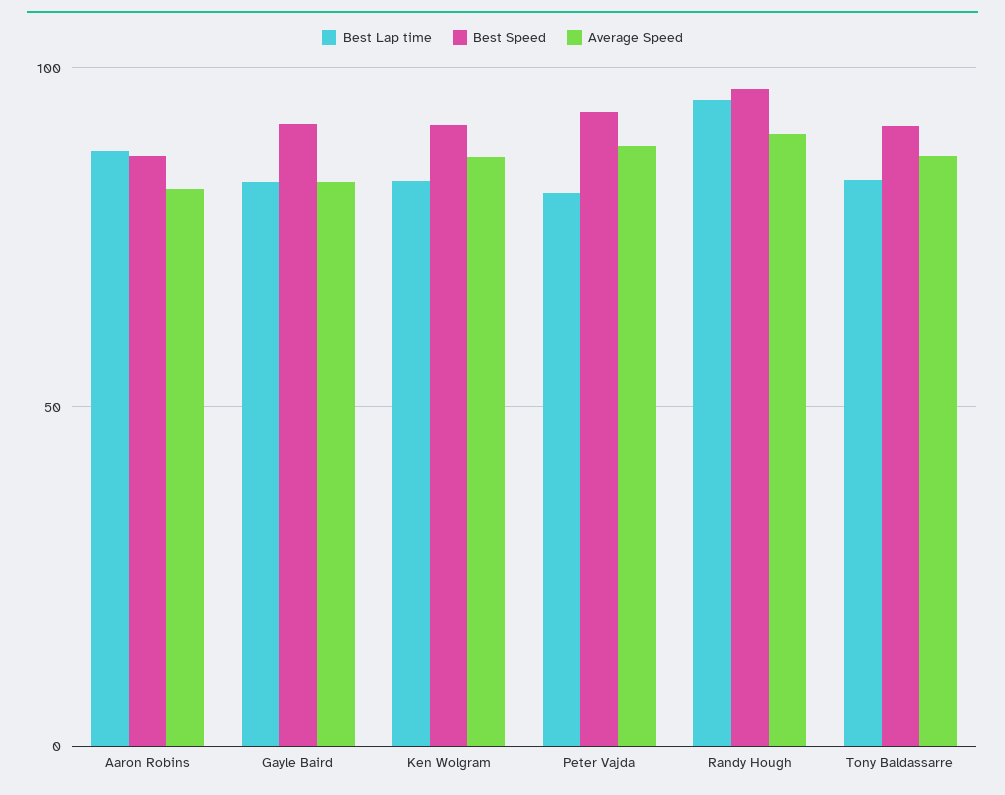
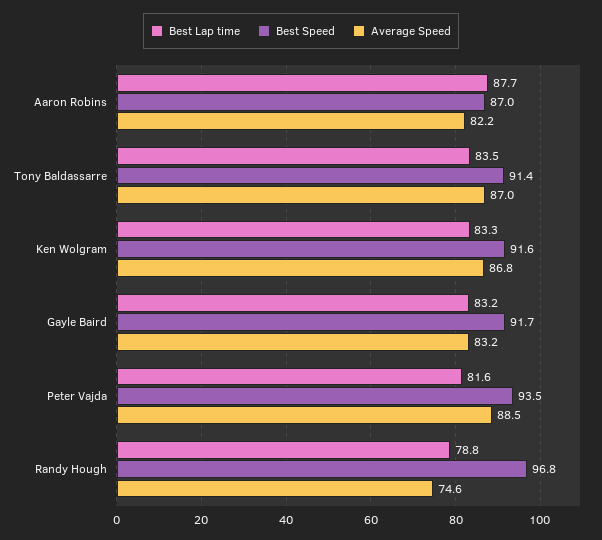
Best Lap time, Randy Hough: 95 -> 78.8
Average Speed, Randy Hough: 90 -> 74.6

